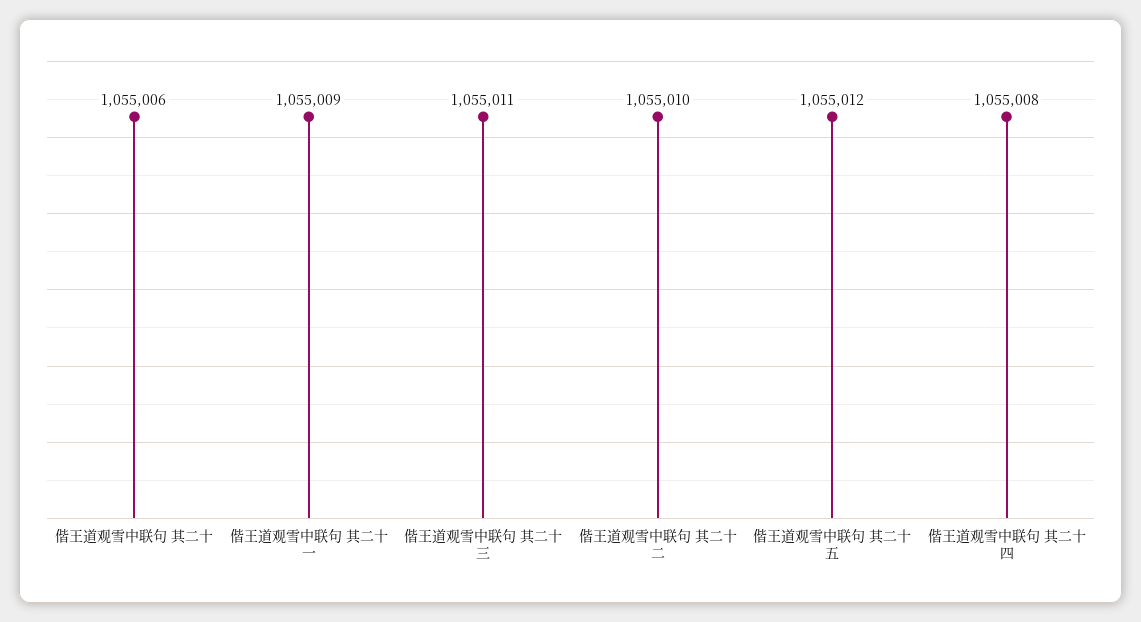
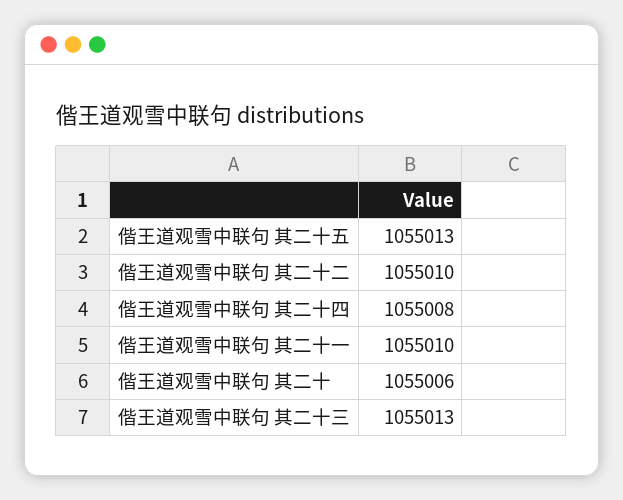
偕王道观雪中联句 其二十一: 1055009 -> 1055010
偕王道观雪中联句 其二十三: 1055011 -> 1055013
偕王道观雪中联句 其二十五: 1055012 -> 1055013

